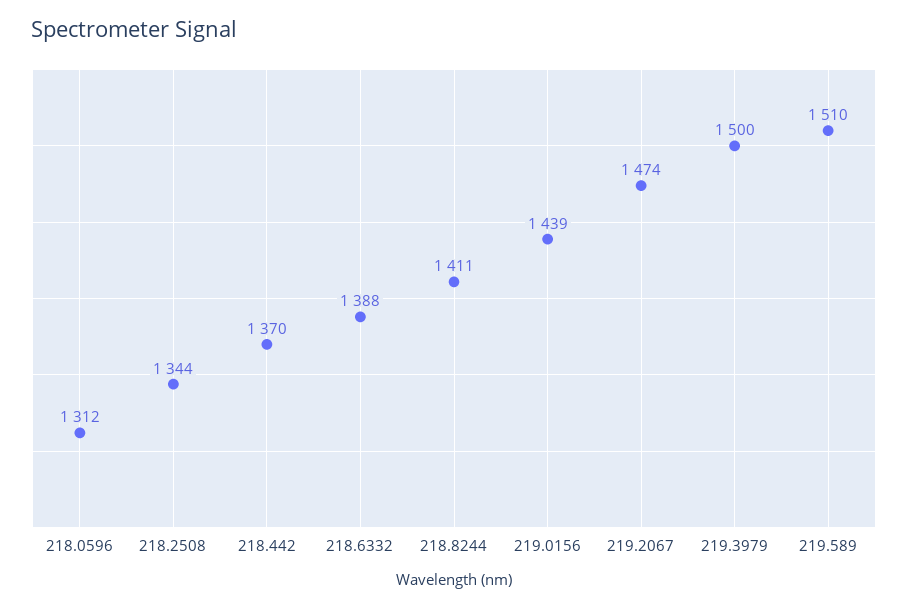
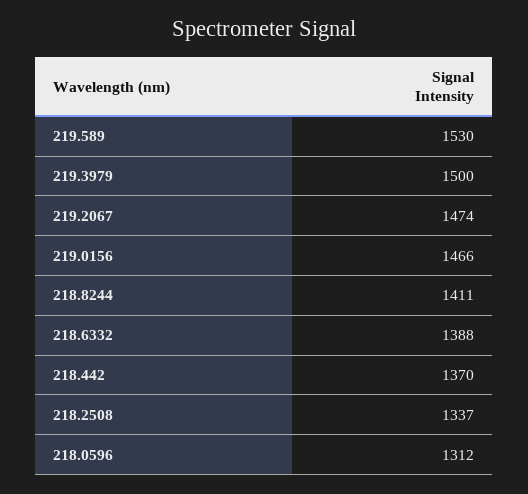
218.2508: 1344 -> 1337
219.0156: 1439 -> 1466
219.589: 1510 -> 1530

